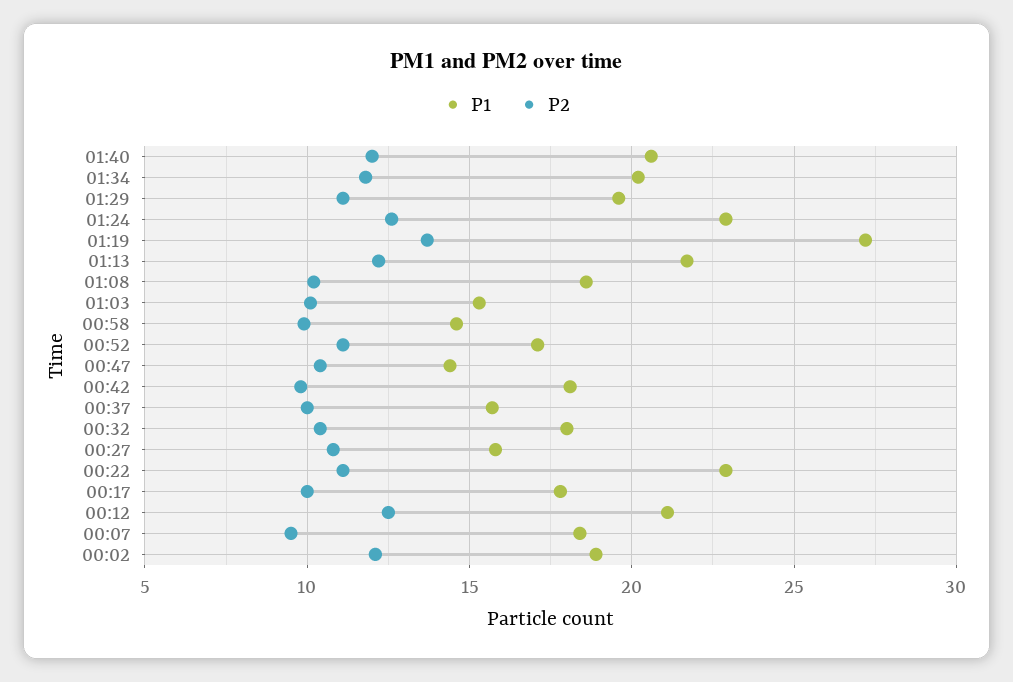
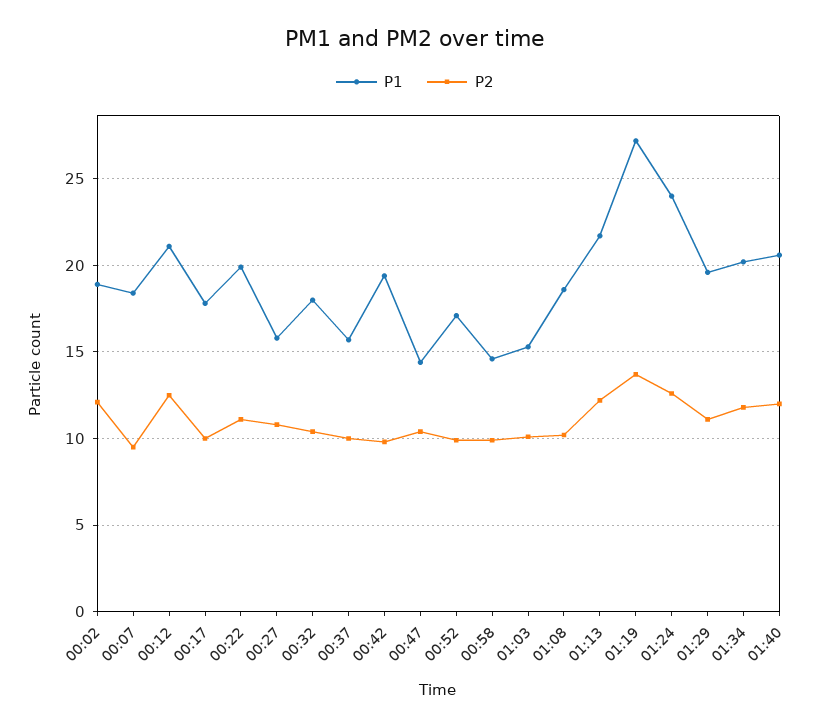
P1, 01:24: 23 -> 24
P2, 00:52: 11 -> 10
P1, 00:42: 18 -> 19.5
P1, 00:22: 23 -> 20

